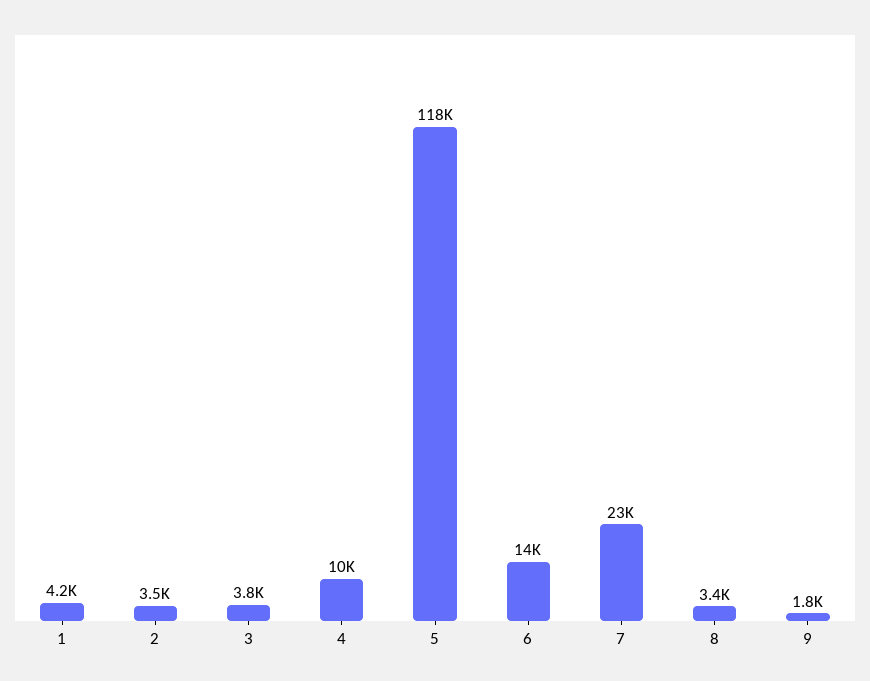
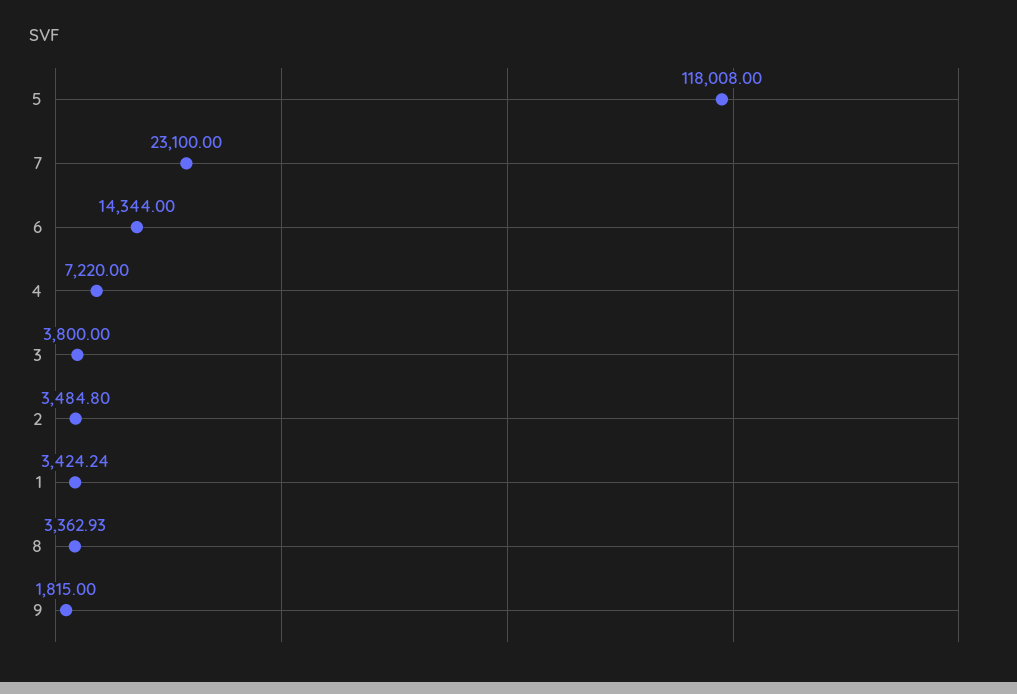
1: 4200 -> 3424.24
4: 10000 -> 7220

